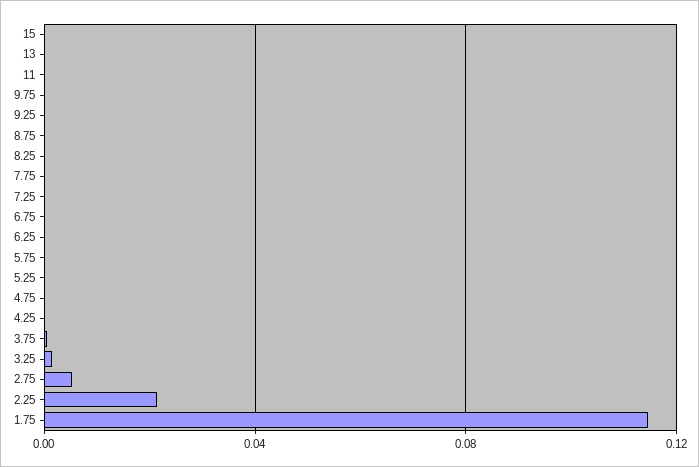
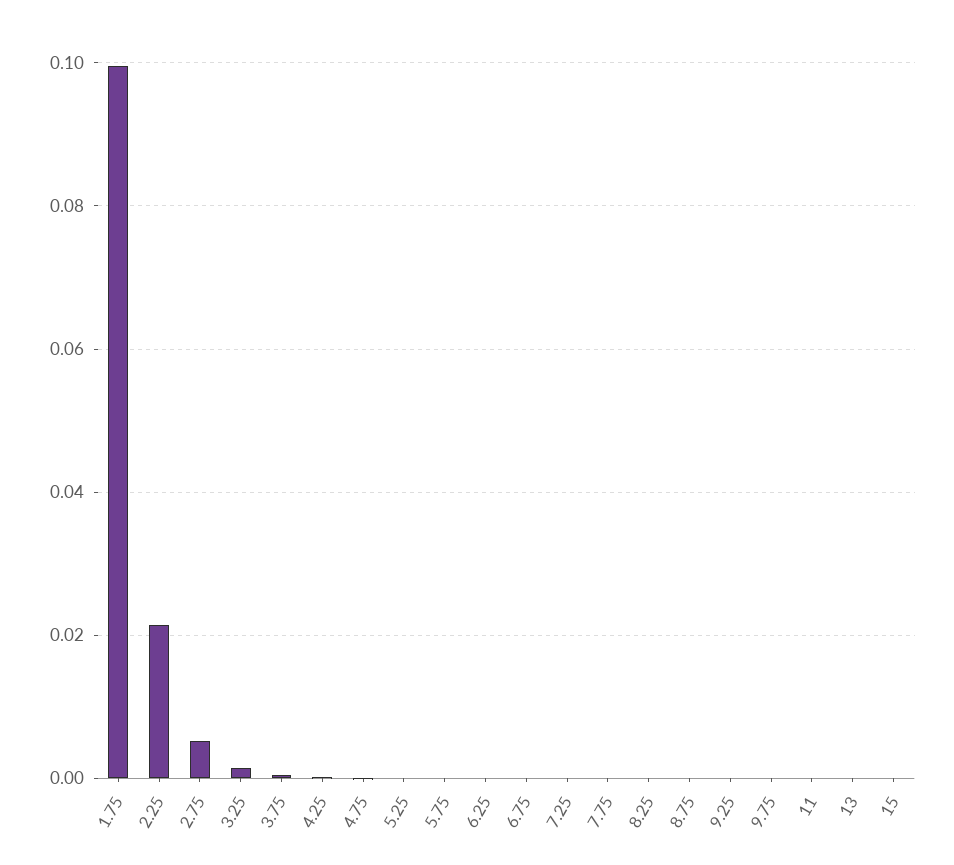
1.75: 0.115 -> 0.1

